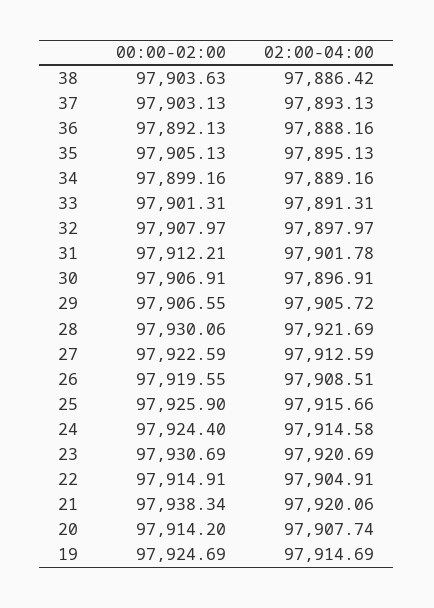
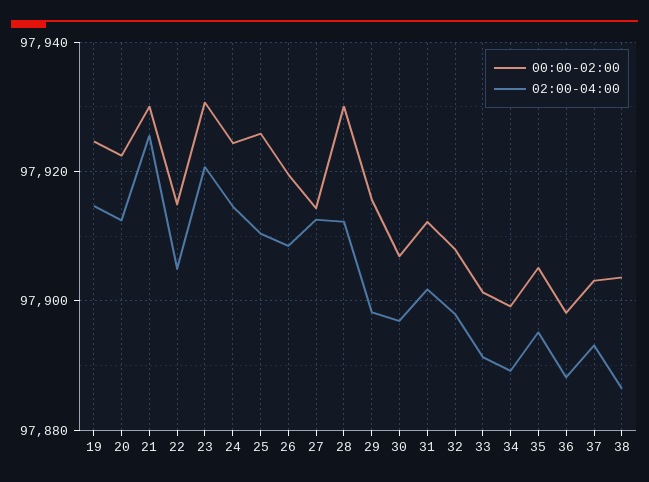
00:00-02:00, 36: 97892.13 -> 97898
00:00-02:00, 29: 97906.55 -> 97916
02:00-04:00, 29: 97905.72 -> 97898
02:00-04:00, 28: 97921.69 -> 97912
00:00-02:00, 27: 97922.59 -> 97914
02:00-04:00, 25: 97915.66 -> 97910
00:00-02:00, 21: 97938.34 -> 97930
02:00-04:00, 21: 97920.06 -> 97926
00:00-02:00, 20: 97914.2 -> 97922
02:00-04:00, 20: 97907.74 -> 97912

